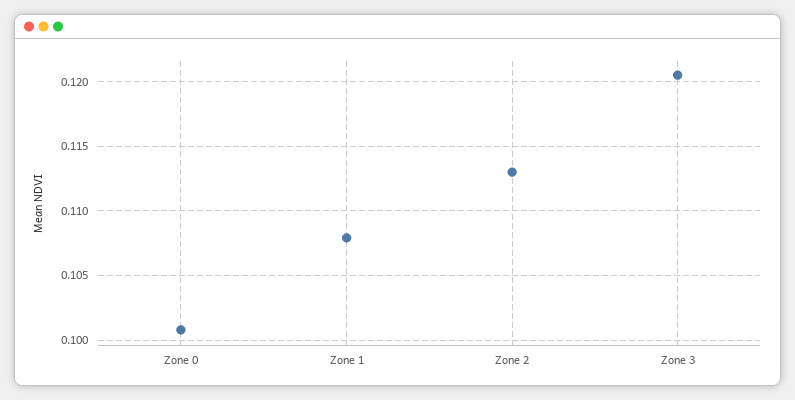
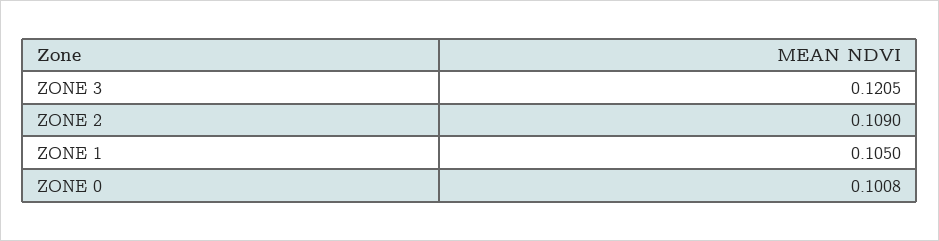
Zone 1: 0.108 -> 0.105
Zone 2: 0.113 -> 0.109

